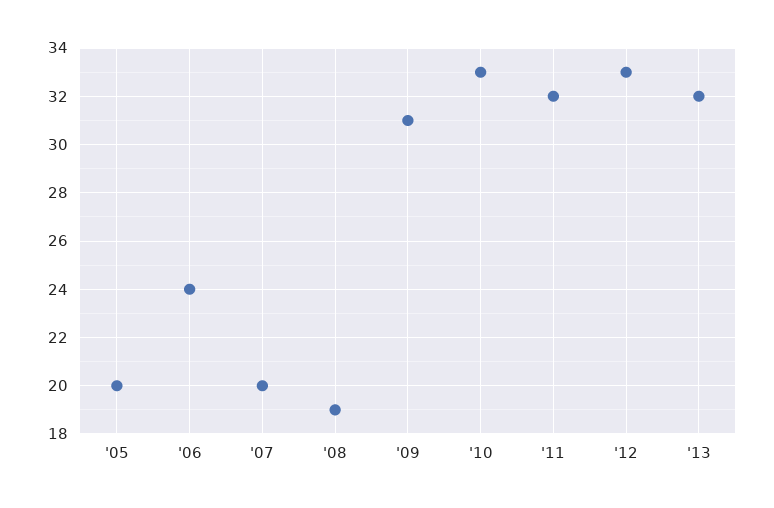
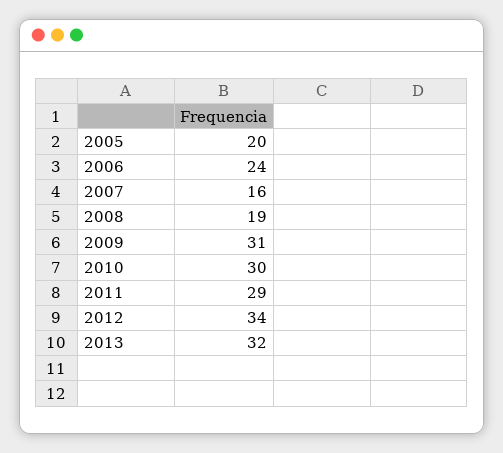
'07: 20 -> 16
'10: 33 -> 30
'11: 32 -> 29
'12: 33 -> 34

